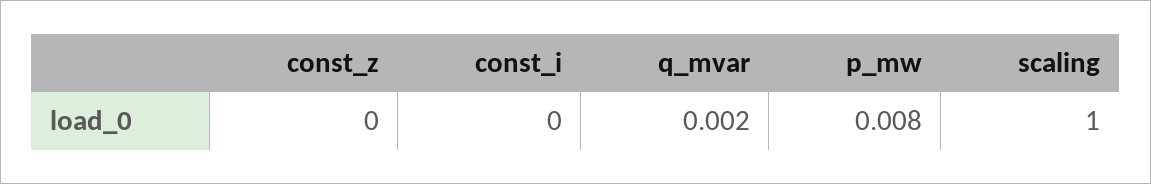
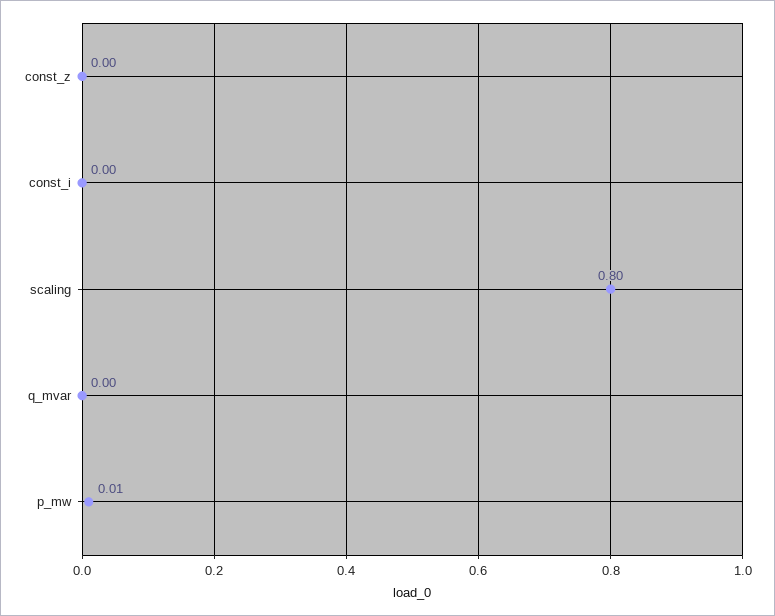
scaling: 1 -> 0.8

